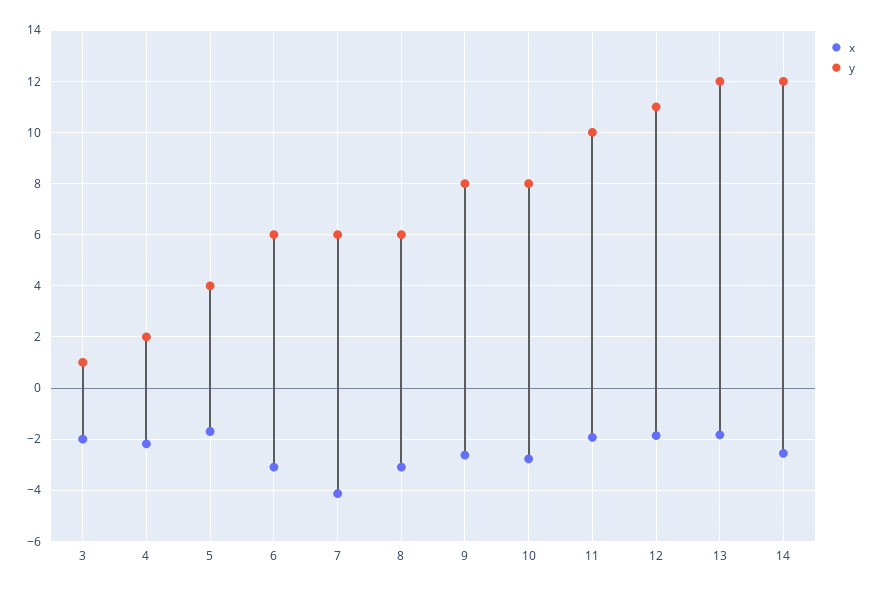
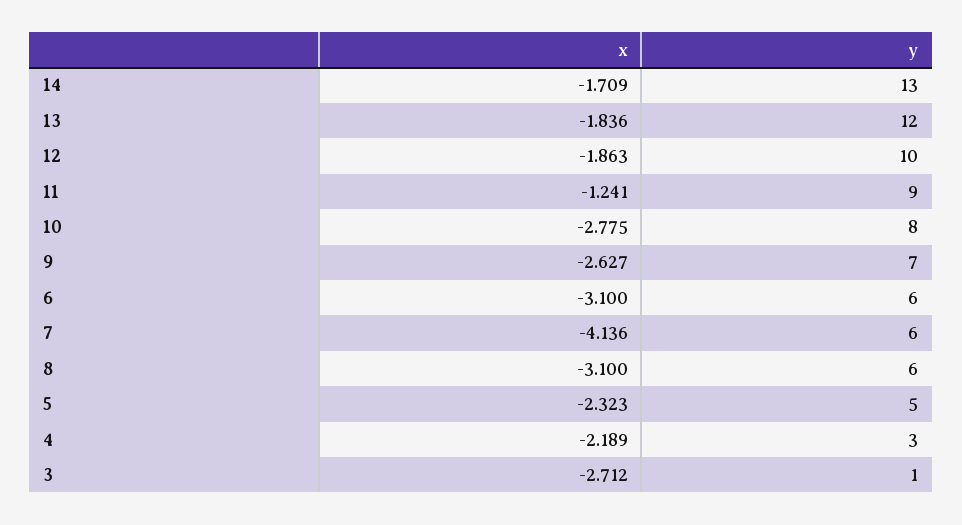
x, 3: -2 -> -2.712
y, 4: 2 -> 3
x, 5: -1.75 -> -2.323
y, 5: 4 -> 5
y, 9: 8 -> 7
x, 11: -2 -> -1.241
y, 11: 10 -> 9
y, 12: 11 -> 10
x, 14: -2.5 -> -1.709
y, 14: 12 -> 13

